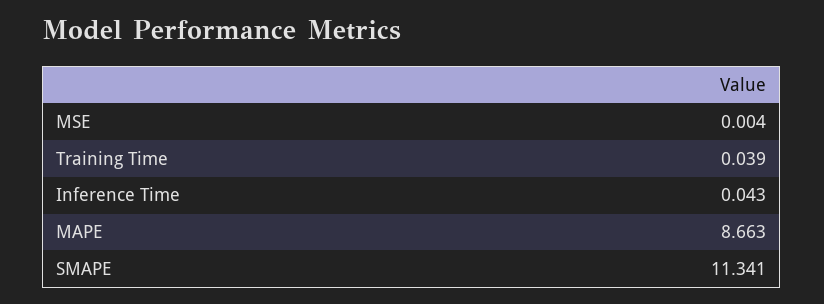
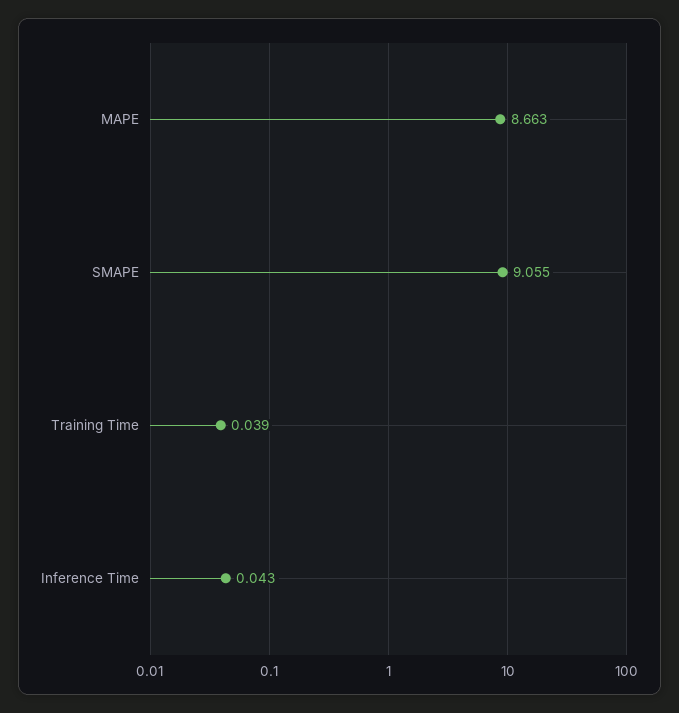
MSE: 0.004 -> none
SMAPE: 11.341 -> 9.055

